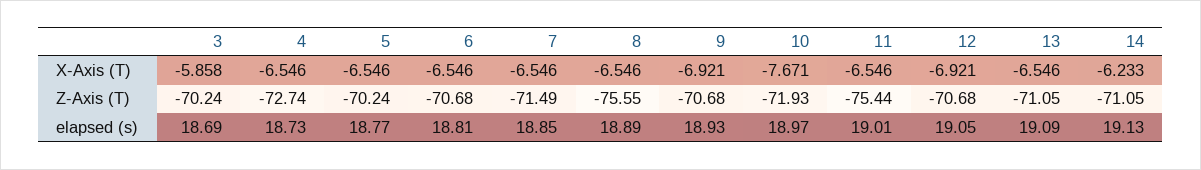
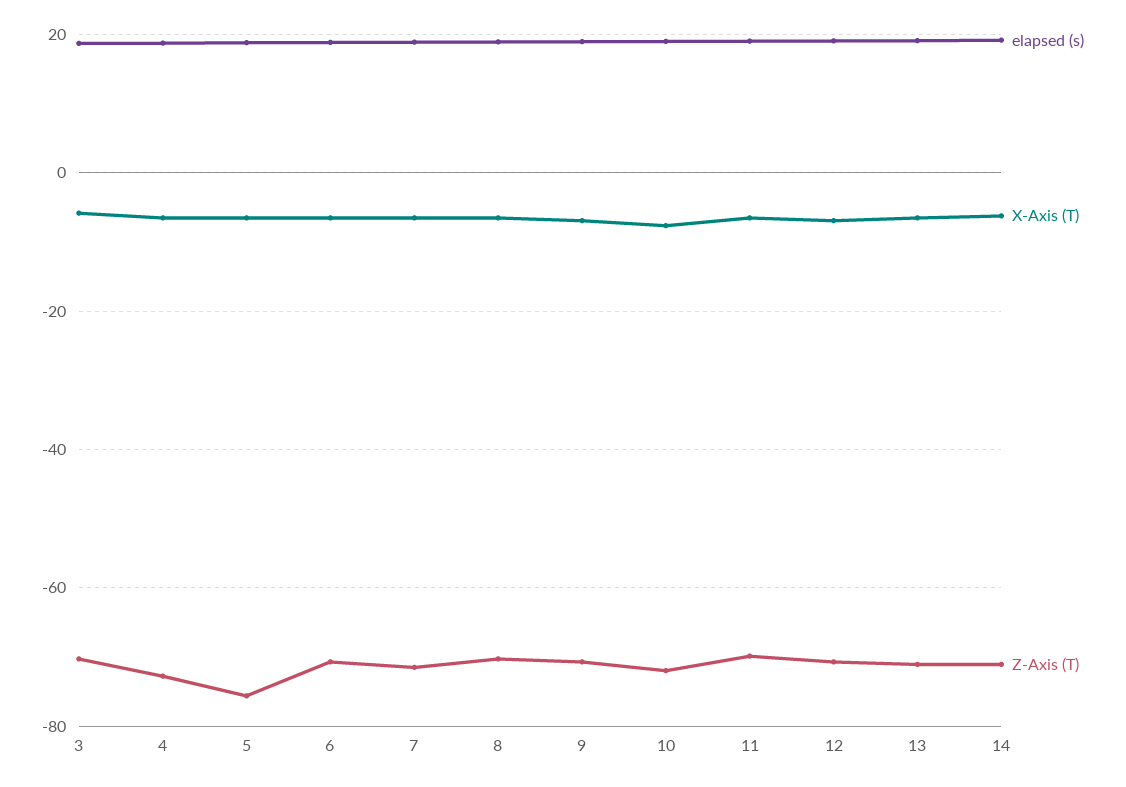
Z-Axis (T), 5: -70.24 -> -76
Z-Axis (T), 8: -75.55 -> -70
Z-Axis (T), 11: -75.44 -> -70

